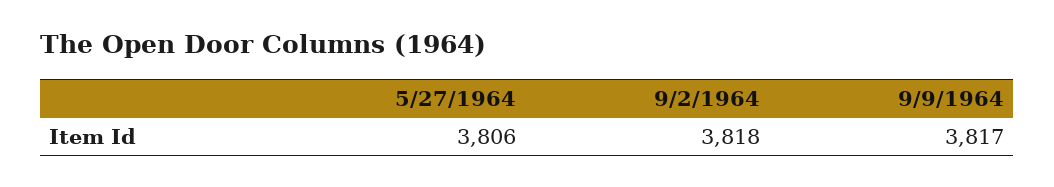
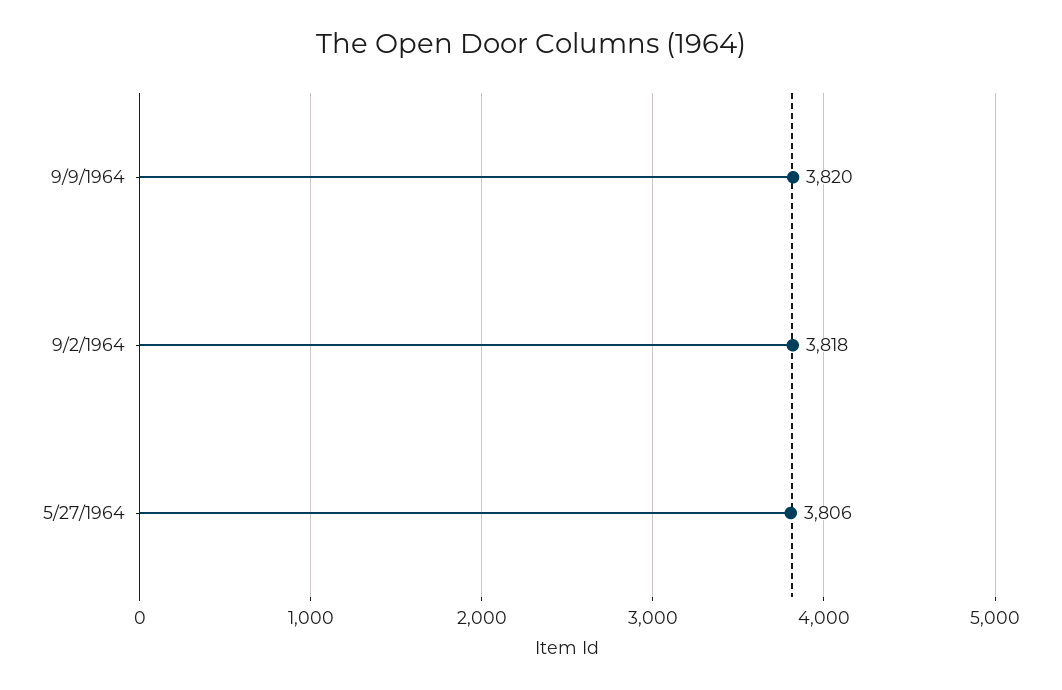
9/9/1964: 3817 -> 3820

